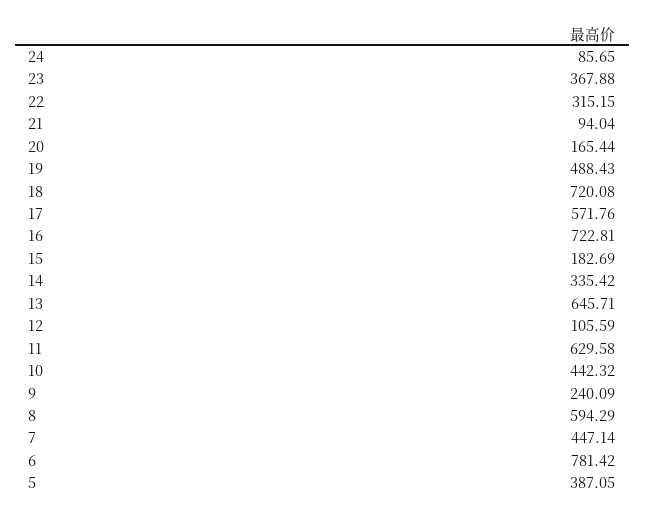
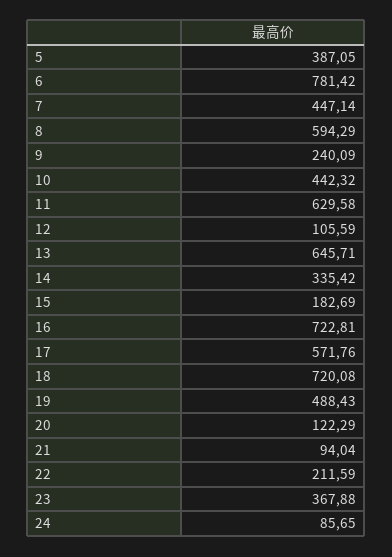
22: 315.15 -> 211.59
20: 165.44 -> 122.29

